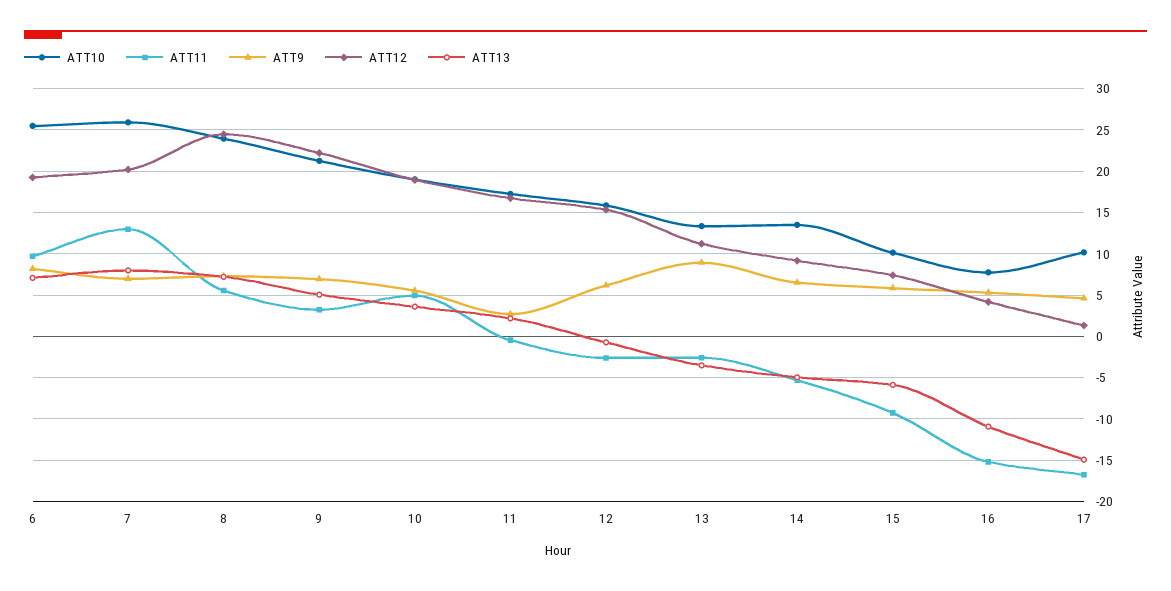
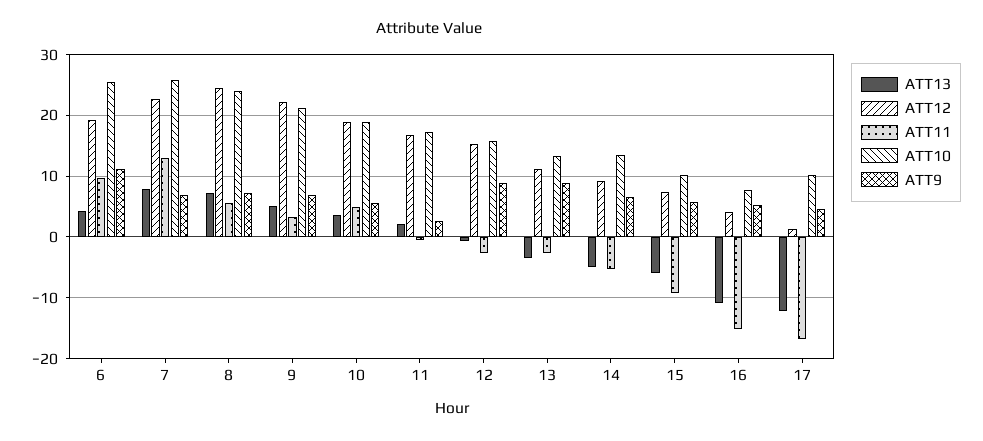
ATT9, 6: 8 -> 11
ATT13, 6: 7 -> 4
ATT12, 7: 20 -> 23
ATT9, 12: 6 -> 9
ATT13, 17: -15 -> -12

